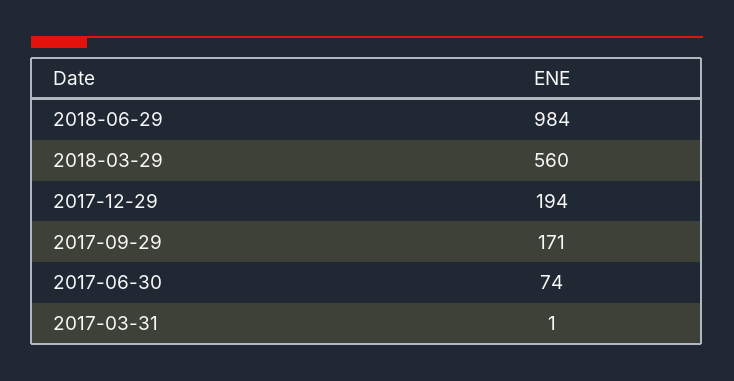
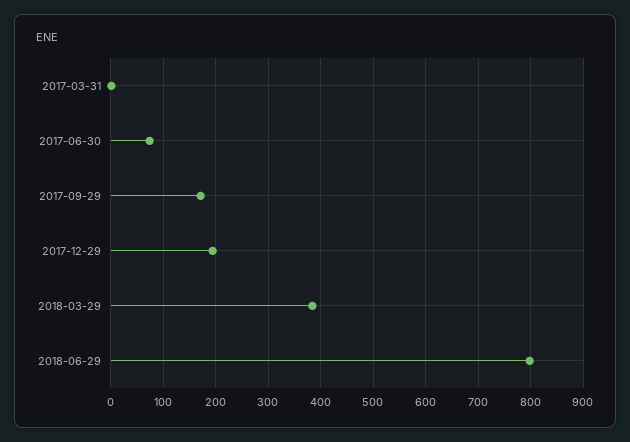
2018-06-29: 984 -> 800
2018-03-29: 560 -> 380

